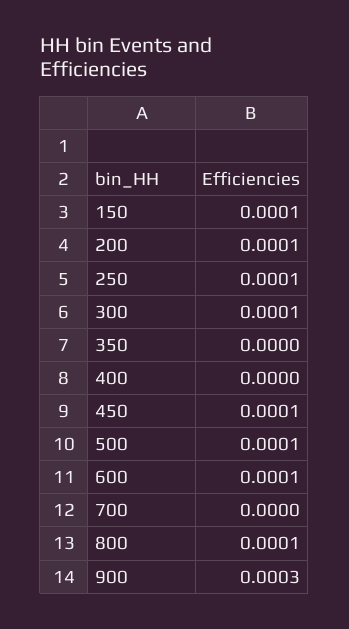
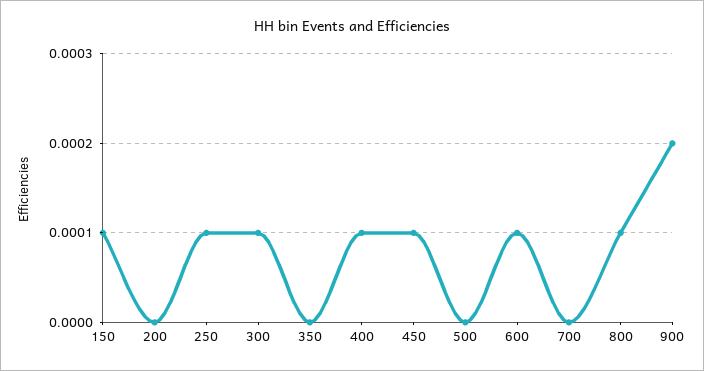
200: 0.0001 -> 0
400: 0 -> 0.0001
500: 0.0001 -> 0
900: 0.0003 -> 0.0002

